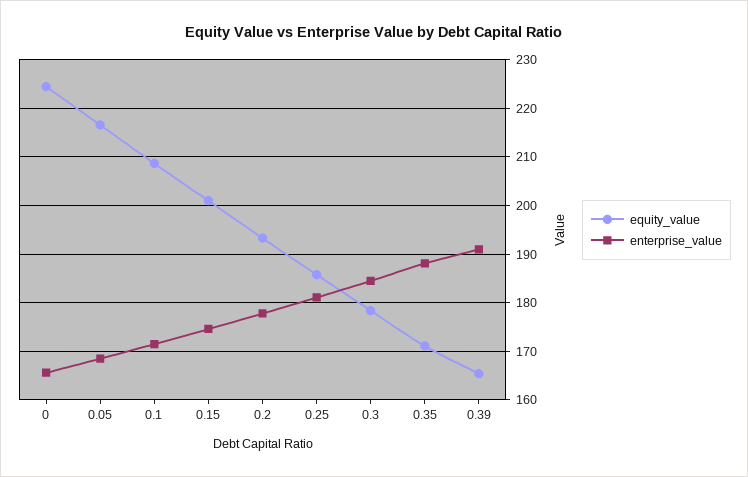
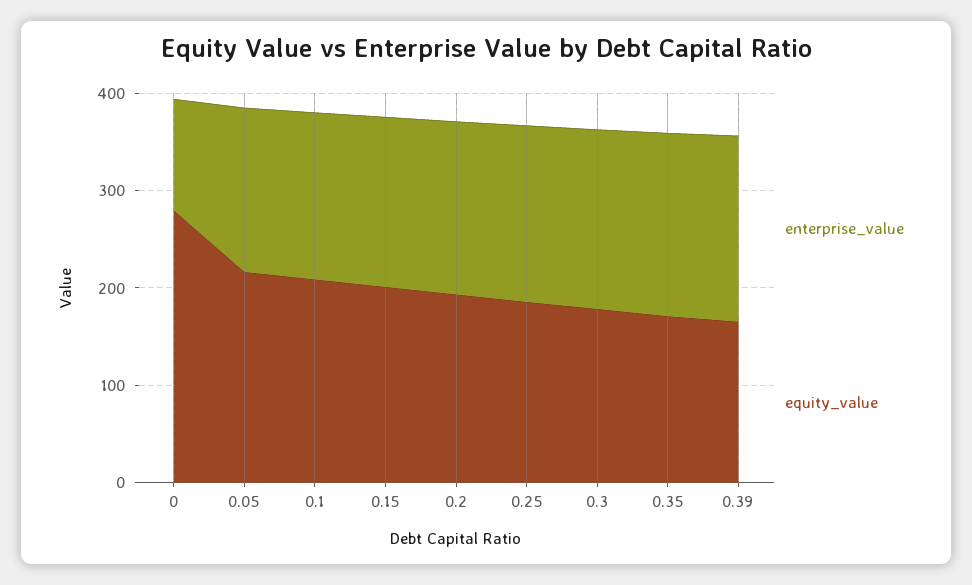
equity_value, 0: 224 -> 280
enterprise_value, 0: 166 -> 120

